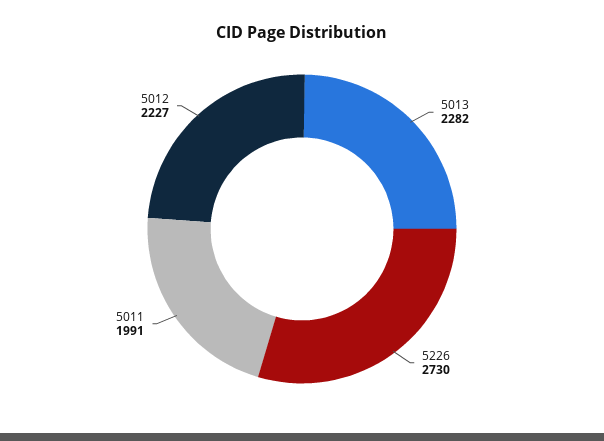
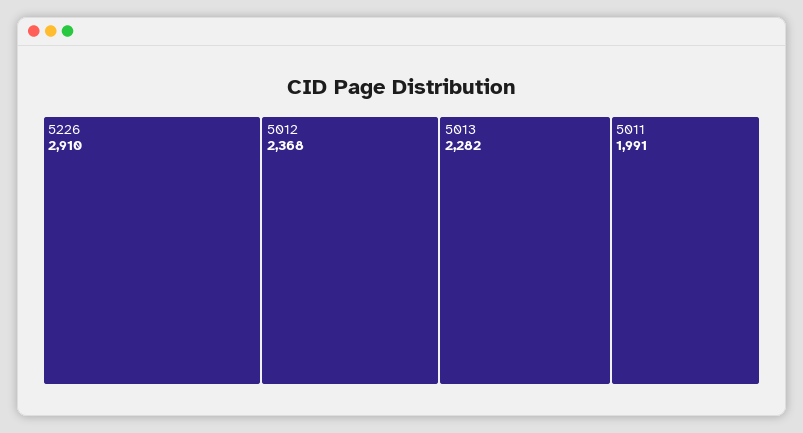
5226: 2730 -> 2910
5012: 2227 -> 2368

